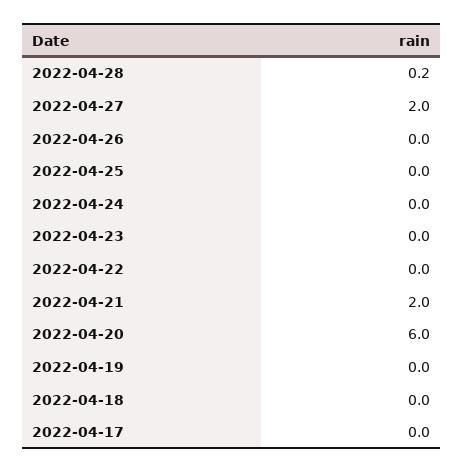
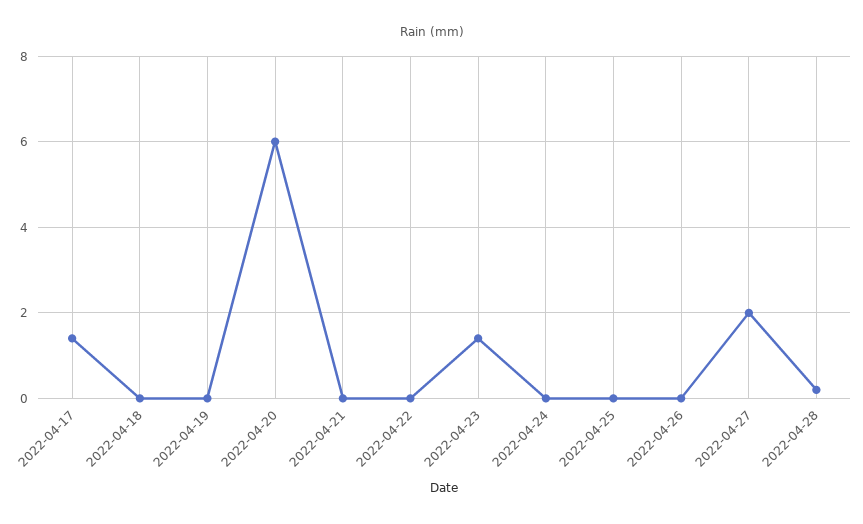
2022-04-23: 0 -> 1.5
2022-04-21: 2 -> 0
2022-04-17: 0 -> 1.5

